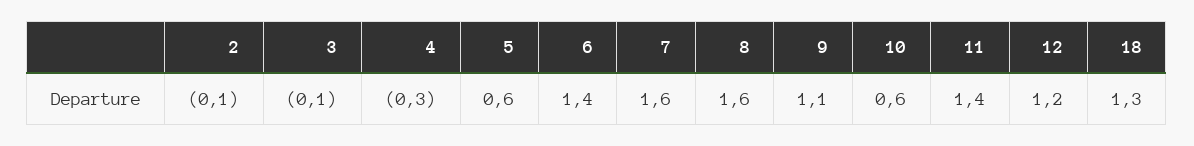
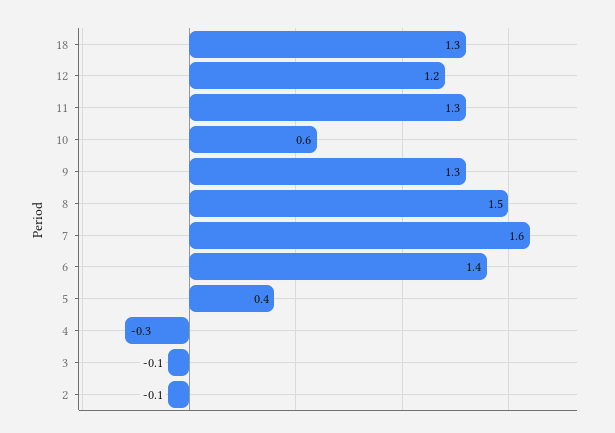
5: 0.6 -> 0.4
8: 1.6 -> 1.5
9: 1.1 -> 1.3
11: 1.4 -> 1.3

